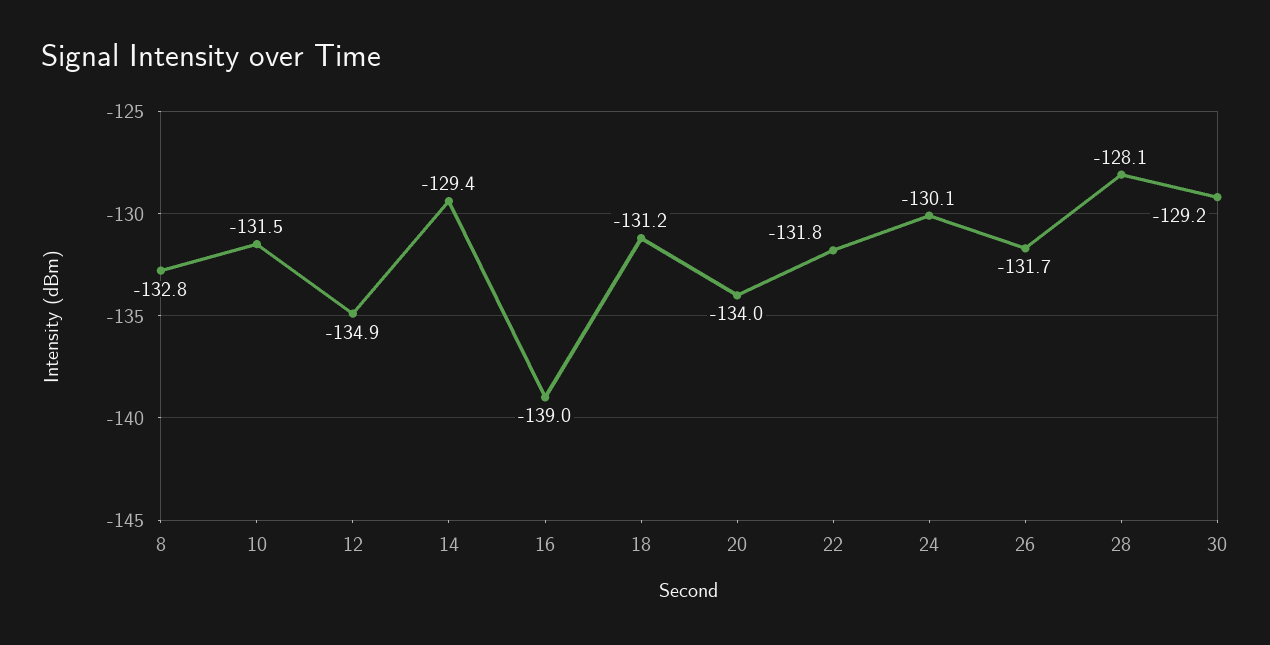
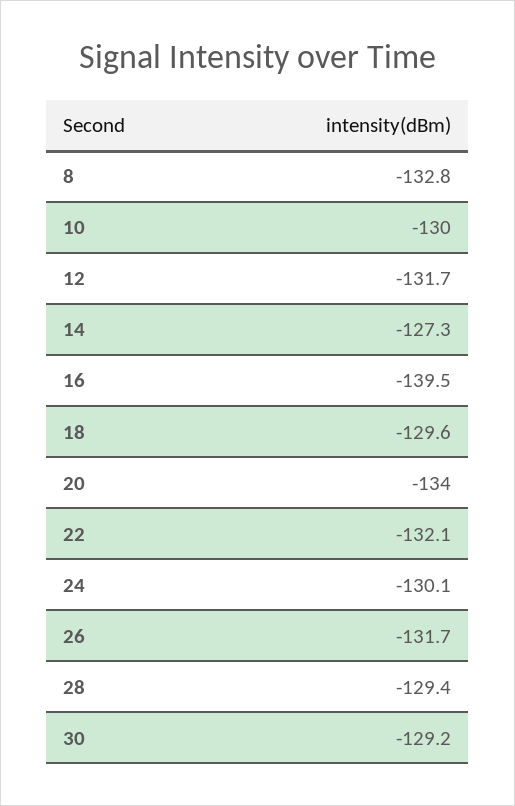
10: -131.5 -> -130
12: -134.9 -> -131.7
14: -129.4 -> -127.3
16: -139 -> -139.5
18: -131.2 -> -129.6
22: -131.8 -> -132.1
28: -128.1 -> -129.4

